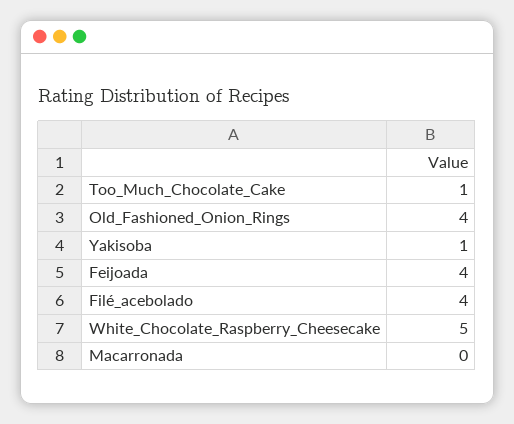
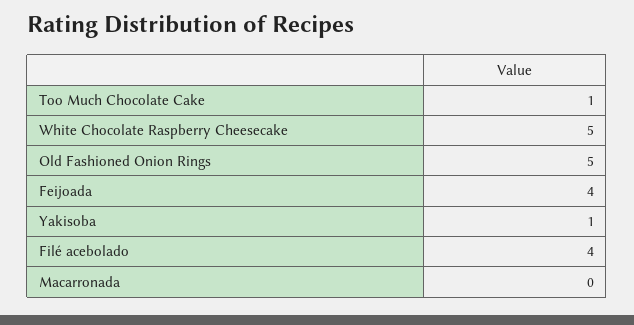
Old_Fashioned_Onion_Rings: 4 -> 5

